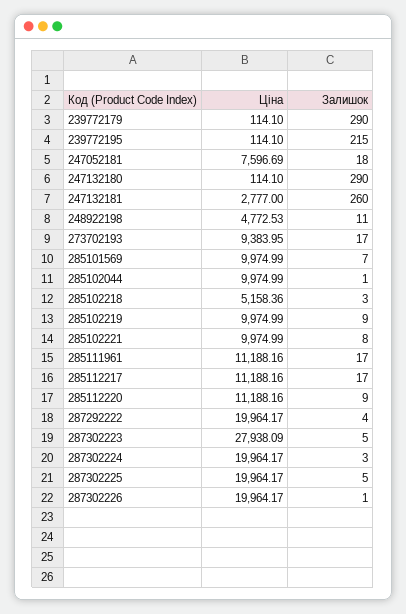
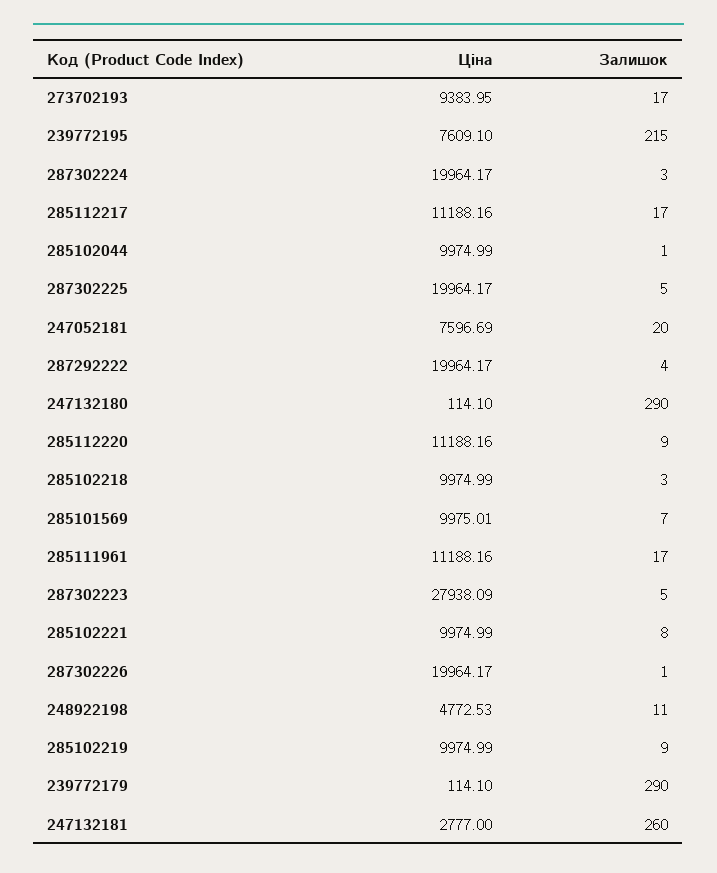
Ціна, 239772195: 114.1 -> 7609.1
Залишок, 247052181: 18 -> 20
Ціна, 285101569: 9974.99 -> 9975.01
Ціна, 285102218: 5158.36 -> 9974.99

